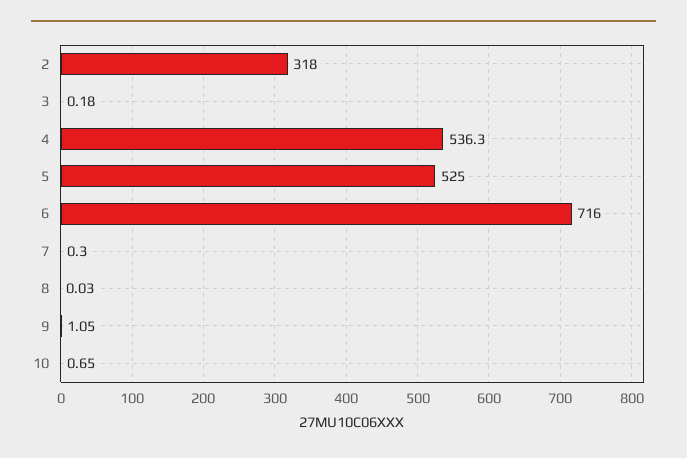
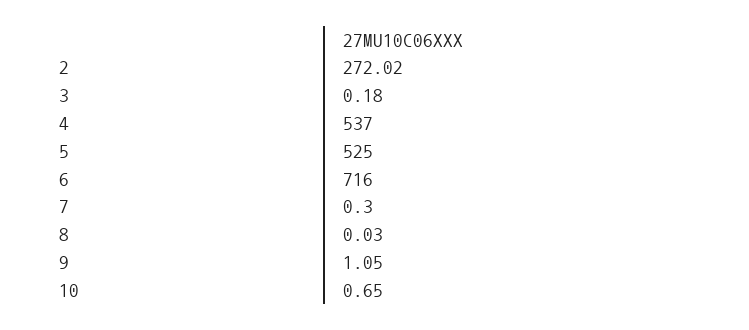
2: 318 -> 272.02
4: 536.3 -> 537

